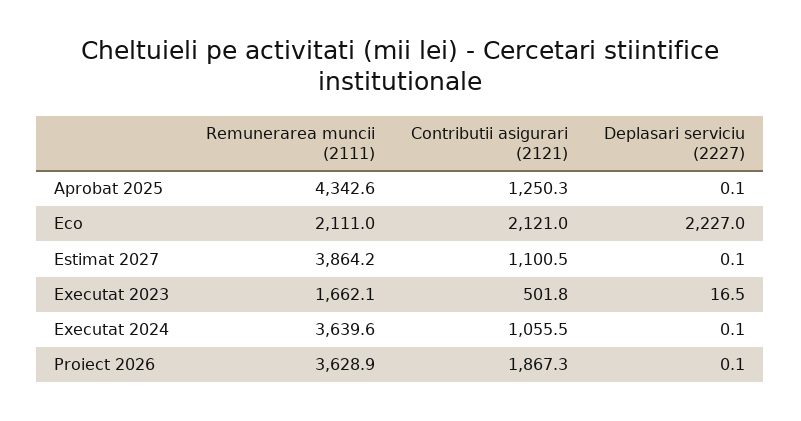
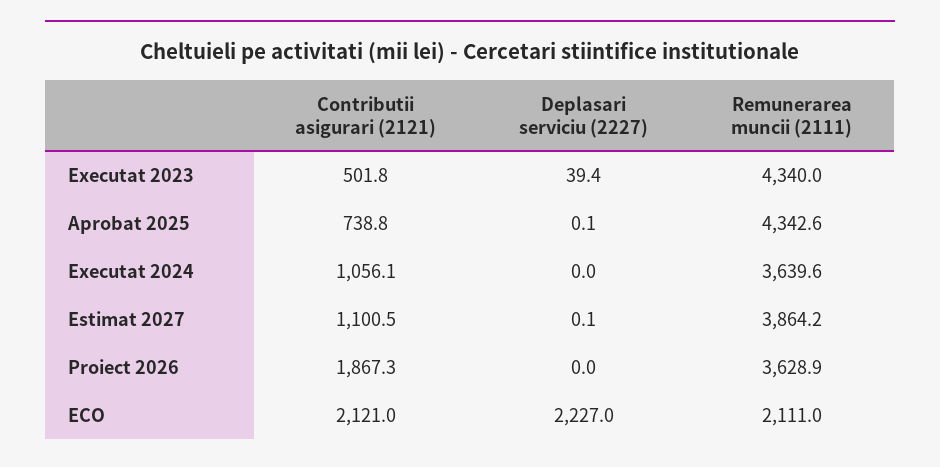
Contributii asigurari (2121), Aprobat 2025: 1250.3 -> 738.8
Remunerarea muncii (2111), Executat 2023: 1662.1 -> 4340
Deplasari serviciu (2227), Executat 2023: 16.5 -> 39.4
Contributii asigurari (2121), Executat 2024: 1055.5 -> 1056.1
Deplasari serviciu (2227), Executat 2024: 0.1 -> 0
Deplasari serviciu (2227), Proiect 2026: 0.1 -> 0

